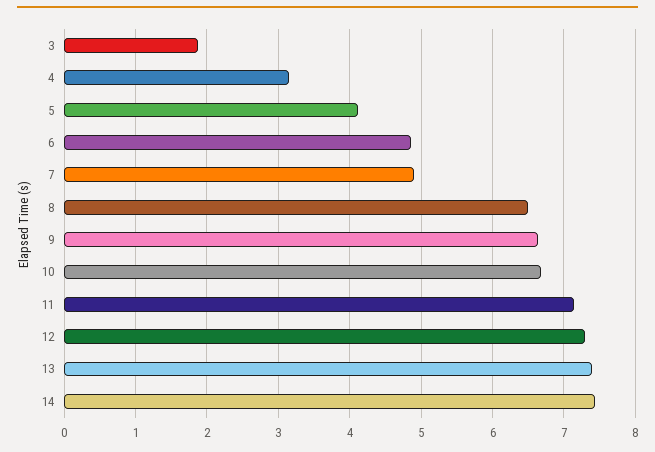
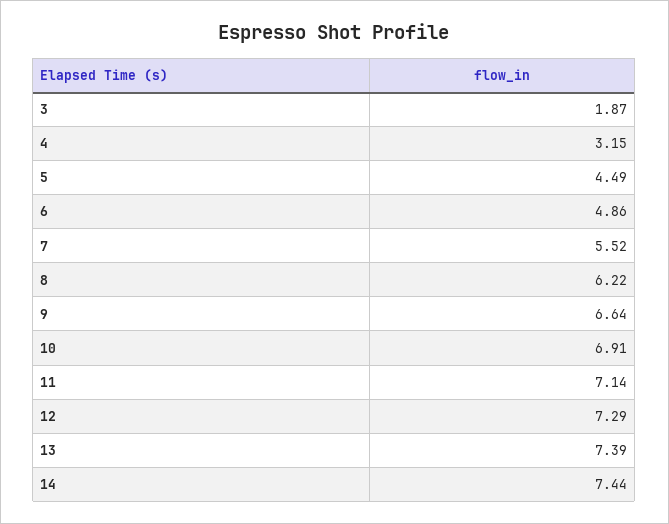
5: 4.1 -> 4.49
7: 4.9 -> 5.52
8: 6.5 -> 6.22
10: 6.7 -> 6.91

